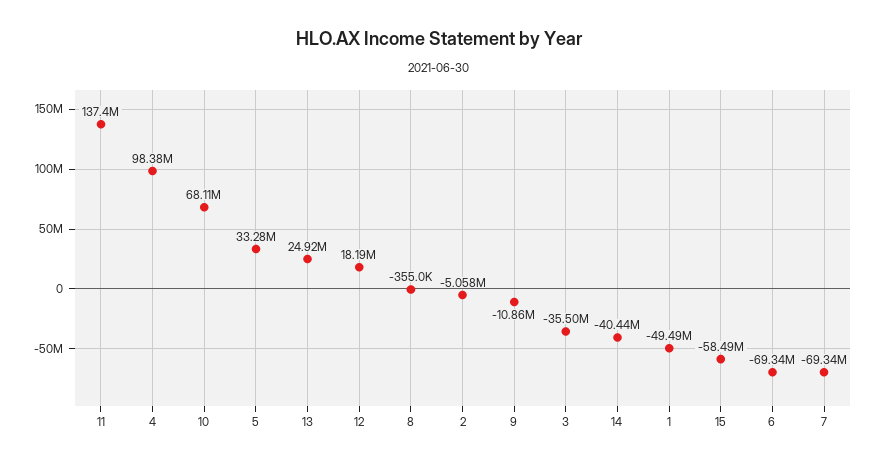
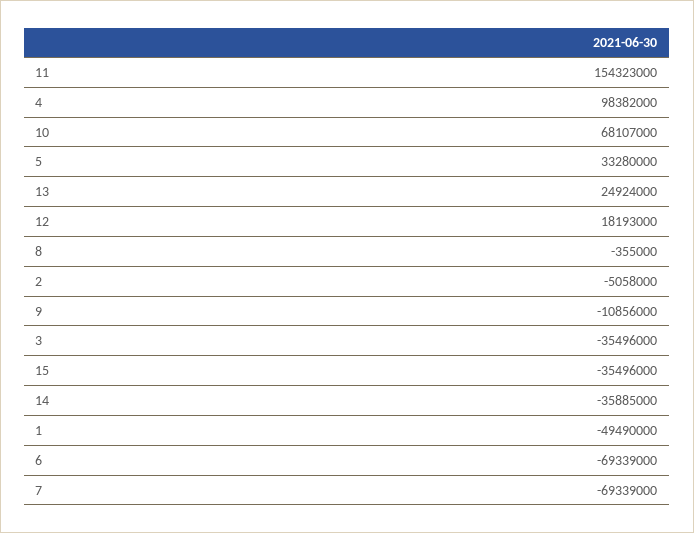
11: 137400000 -> 154323000
14: -40440000 -> -35885000
15: -58490000 -> -35496000

